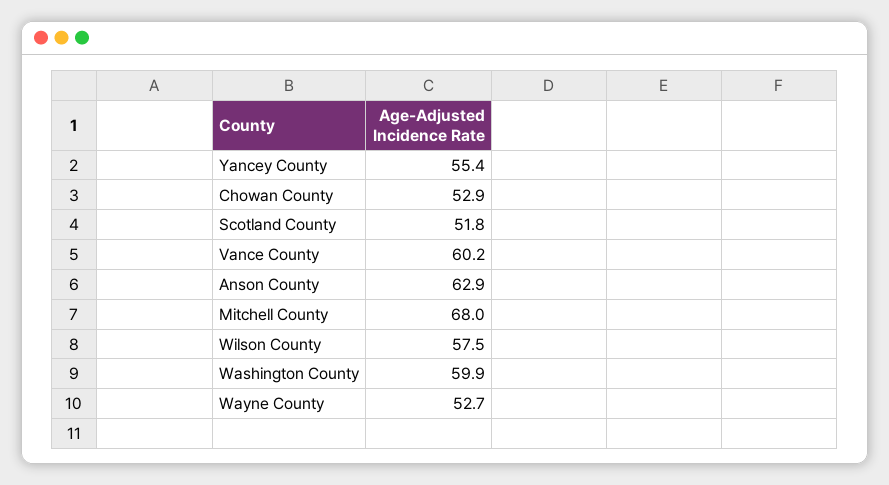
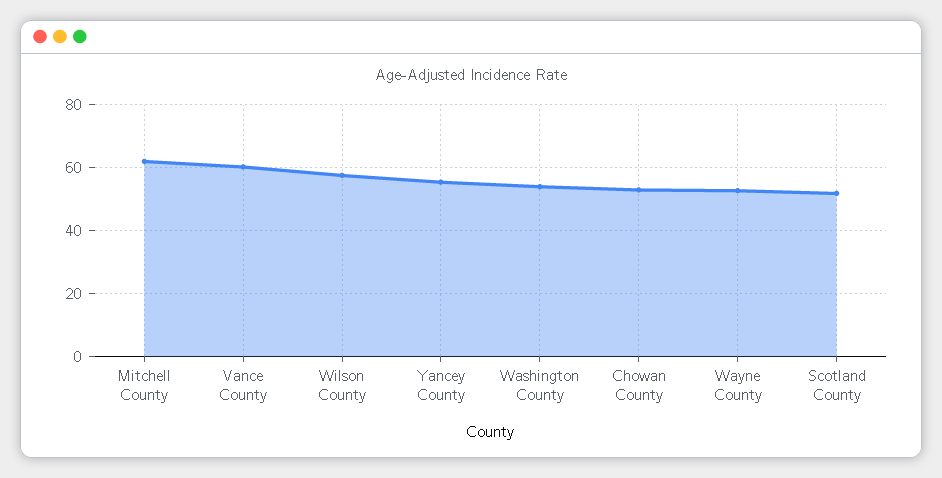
Anson County: 62.9 -> none
Mitchell County: 68 -> 62
Washington County: 59.9 -> 54

